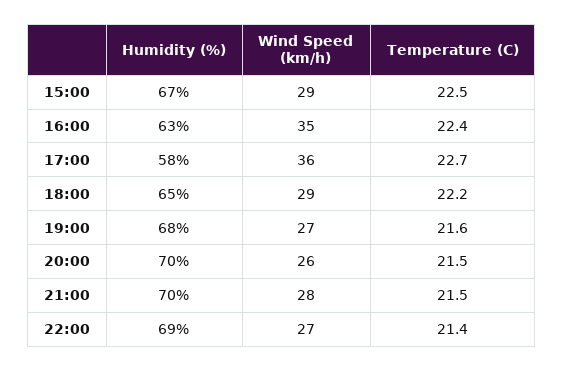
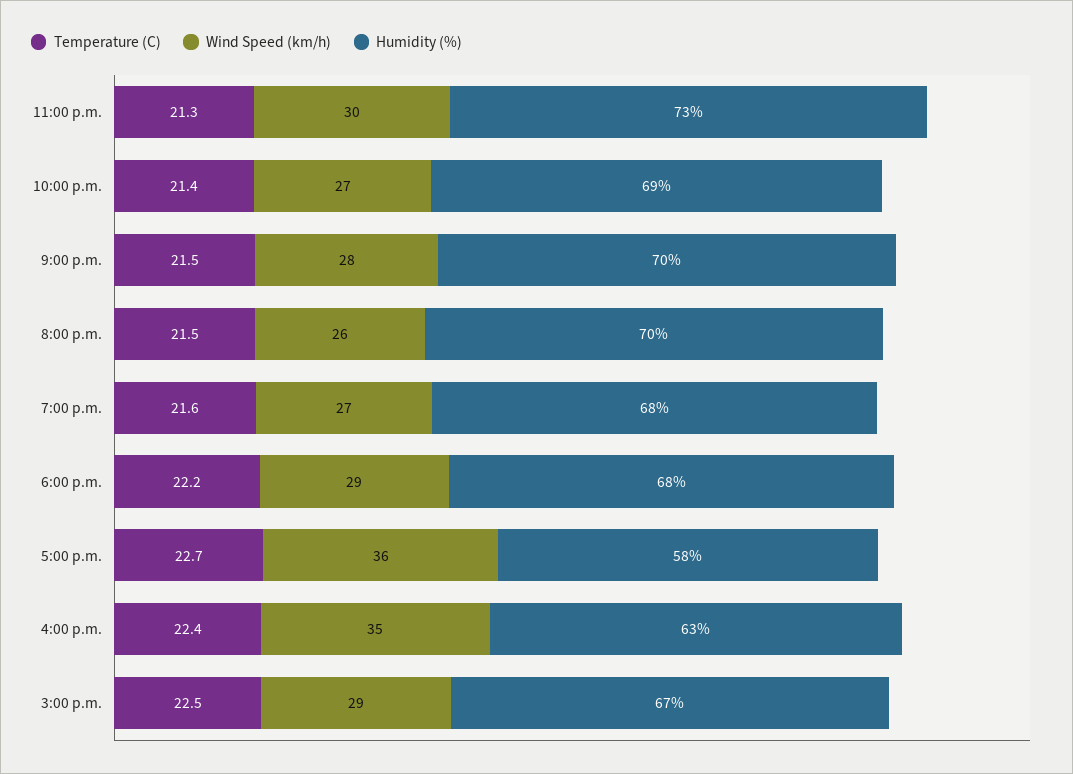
Humidity (%), 18:00: 65 -> 68
Temperature (C), 11:00 p.m.: none -> 21.3
Wind Speed (km/h), 11:00 p.m.: none -> 30
Humidity (%), 11:00 p.m.: none -> 73

